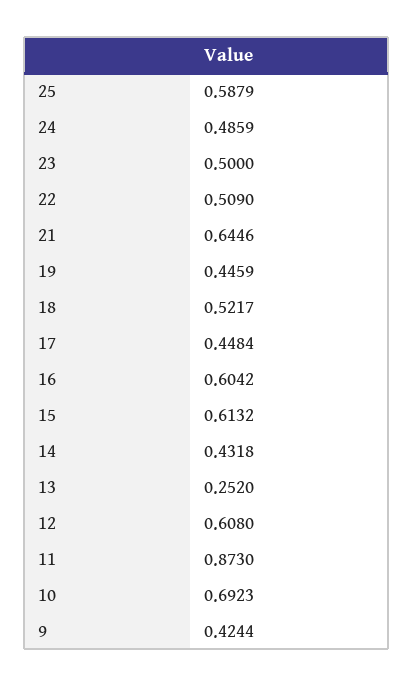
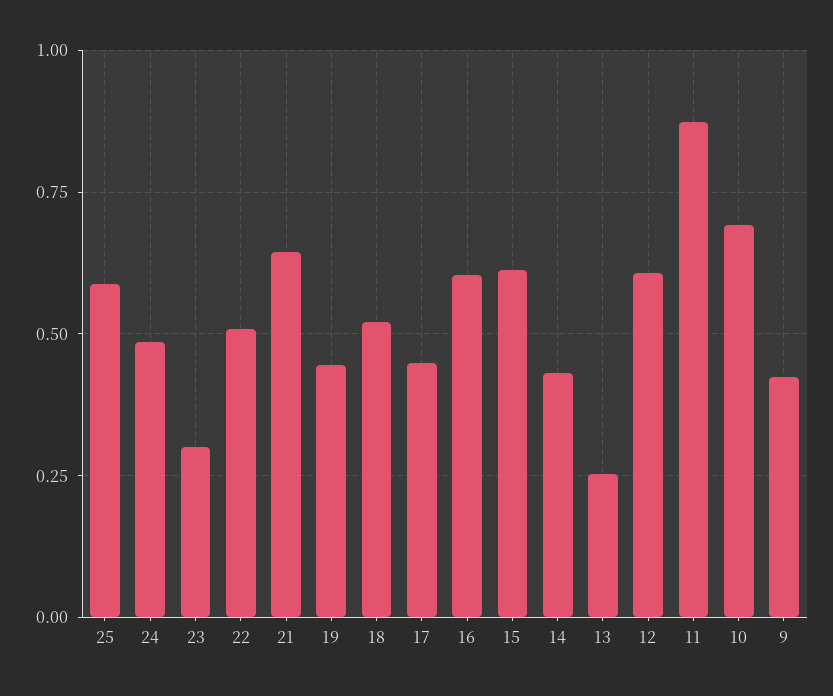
23: 0.5 -> 0.3

